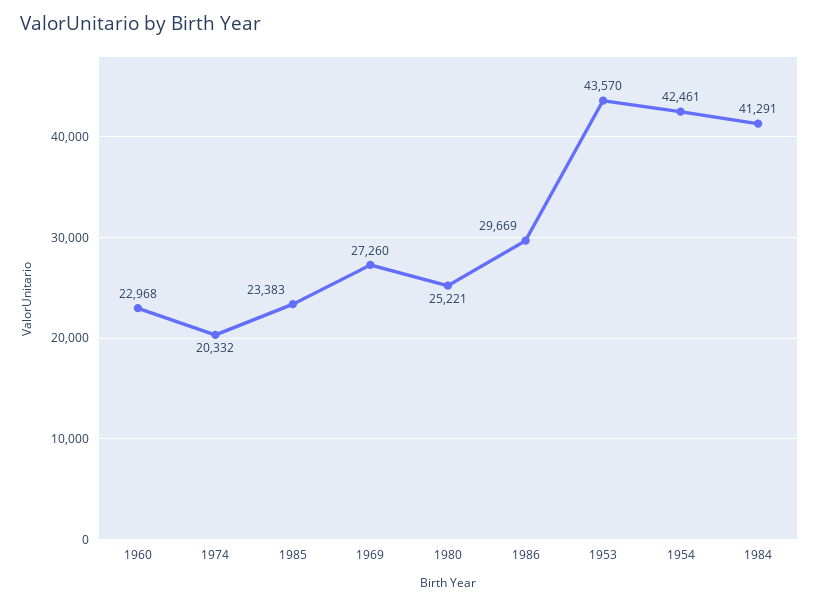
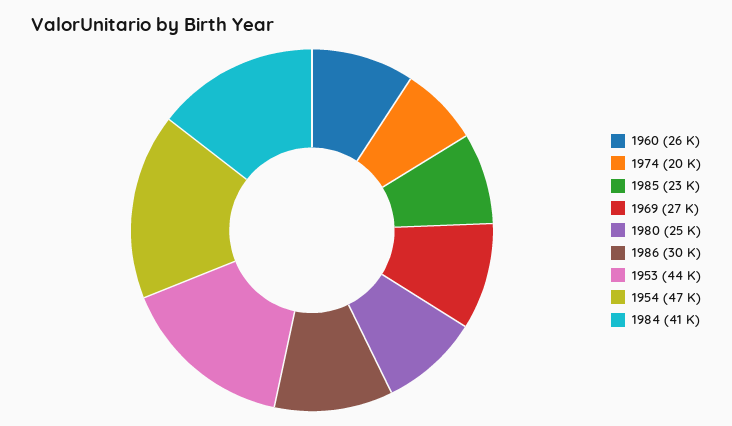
1960: 22968 -> 26000
1954: 42461 -> 47000

